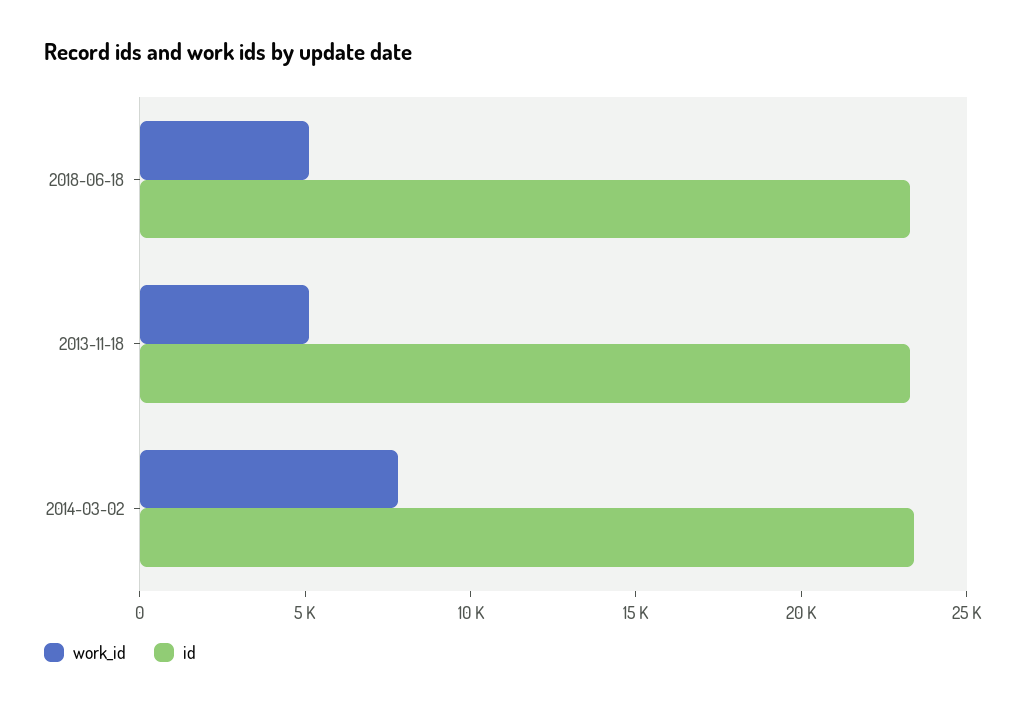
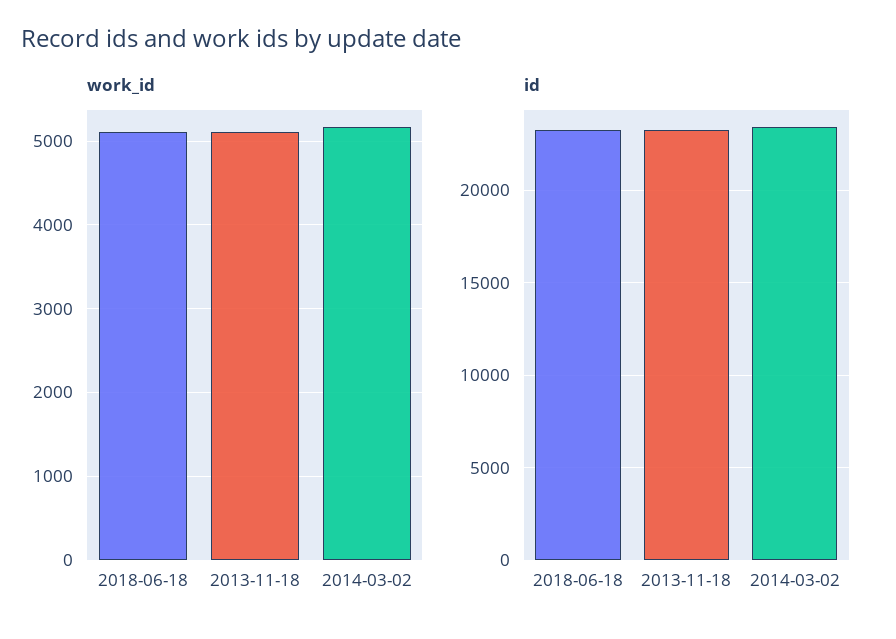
work_id, 2014-03-02: 8000 -> 5200

